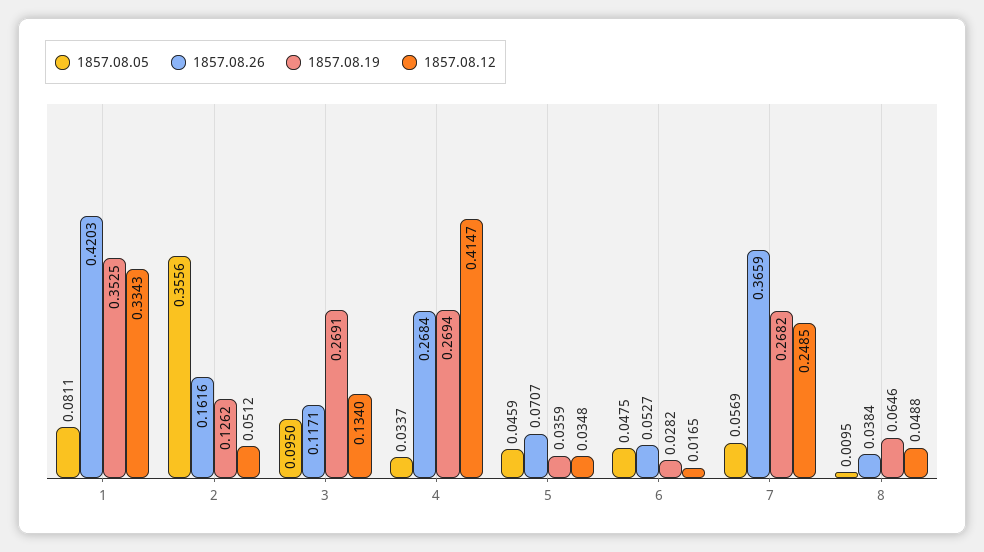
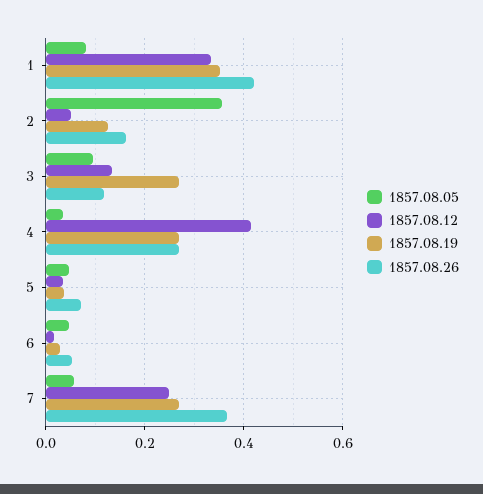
1857.08.05, 8: 0.0095 -> none
1857.08.26, 8: 0.0384 -> none
1857.08.19, 8: 0.0646 -> none
1857.08.12, 8: 0.0488 -> none

